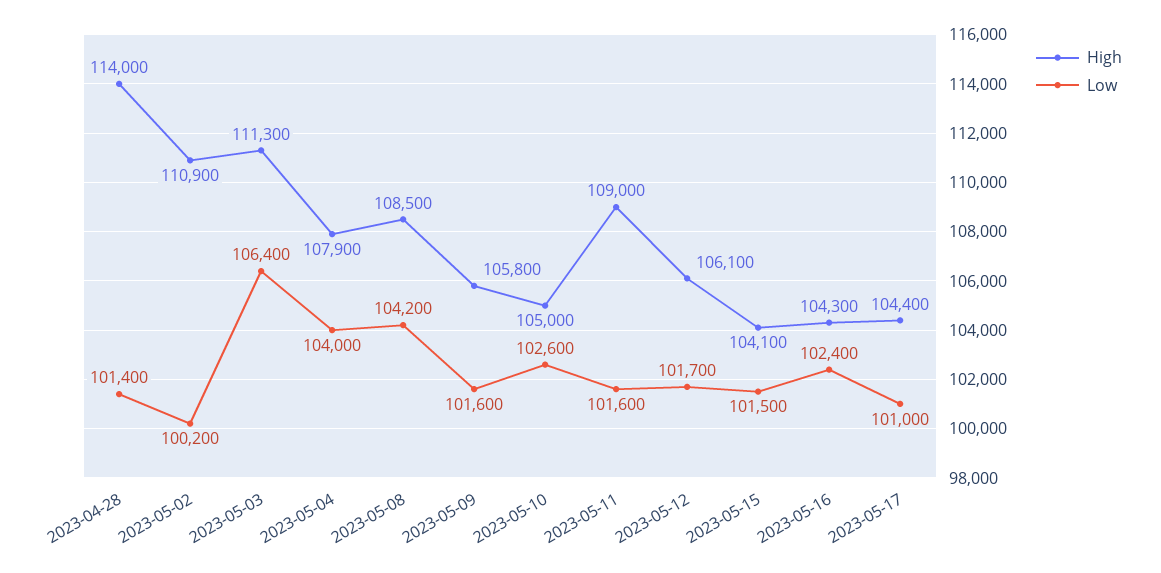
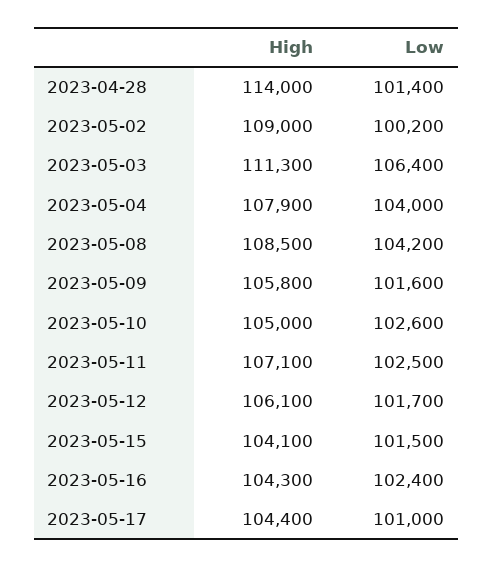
High, 2023-05-02: 110900 -> 109000
High, 2023-05-11: 109000 -> 107100
Low, 2023-05-11: 101600 -> 102500

